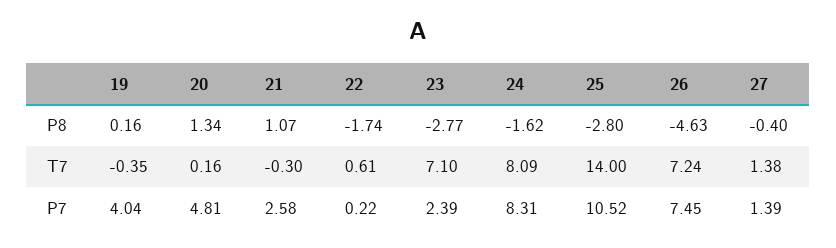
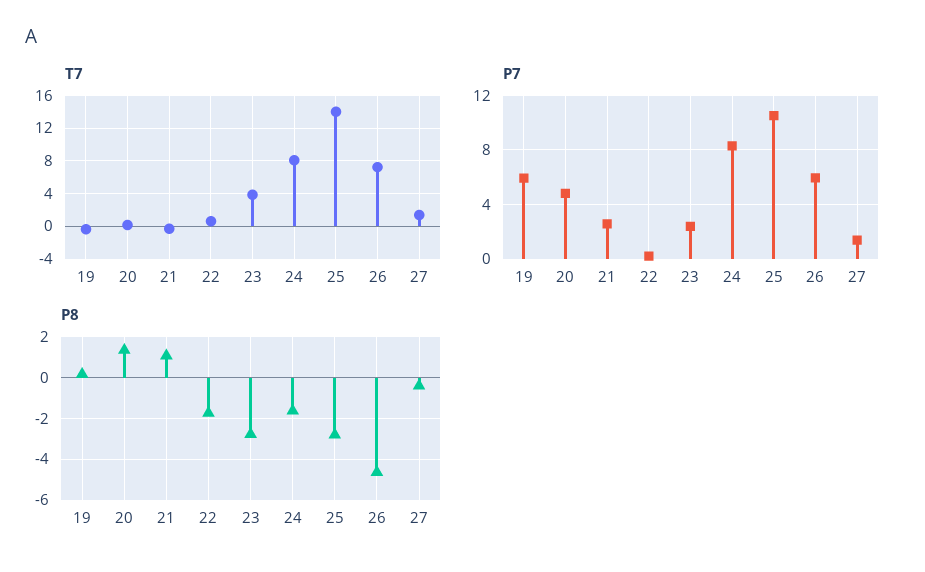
T7, 23: 7.1 -> 4
P7, 19: 4.04 -> 6
P7, 26: 7.45 -> 6

